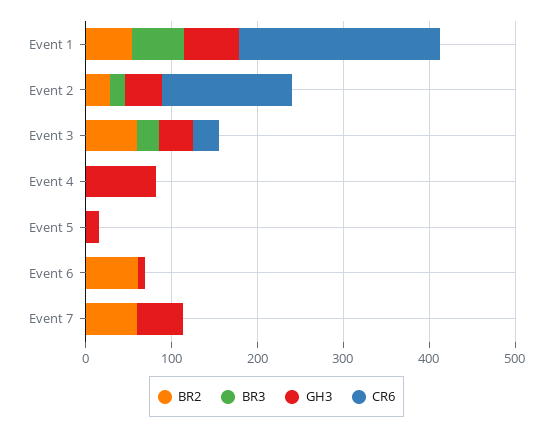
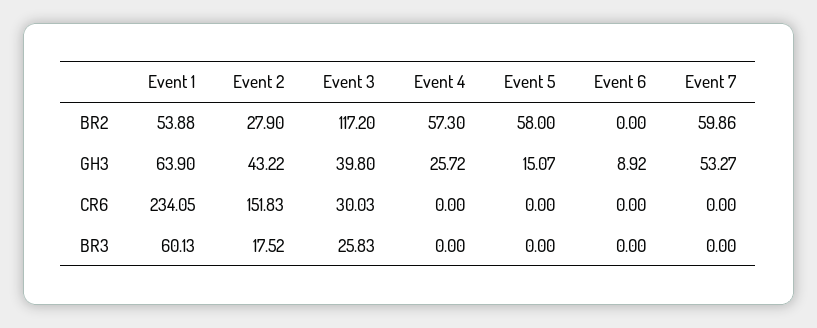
BR2, Event 3: 60 -> 117.2
BR2, Event 4: 0 -> 57.3
GH3, Event 4: 80 -> 25.72
BR2, Event 5: 0 -> 58
BR2, Event 6: 60 -> 0

